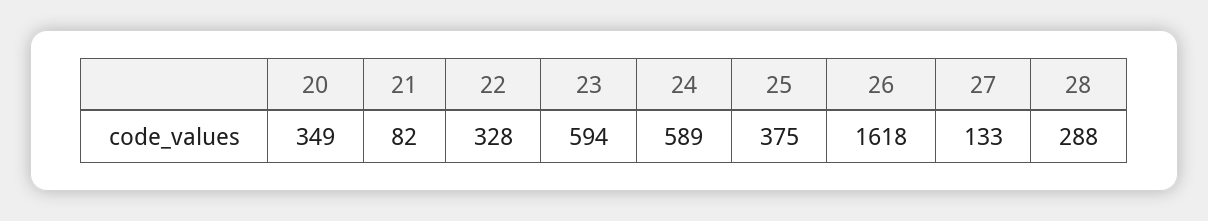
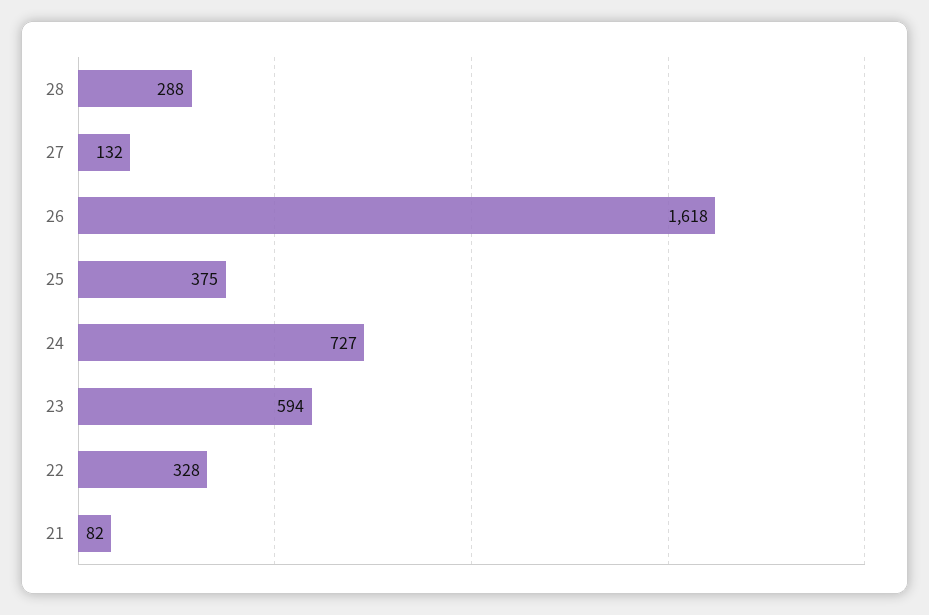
20: 349 -> none
24: 589 -> 727
27: 133 -> 132

